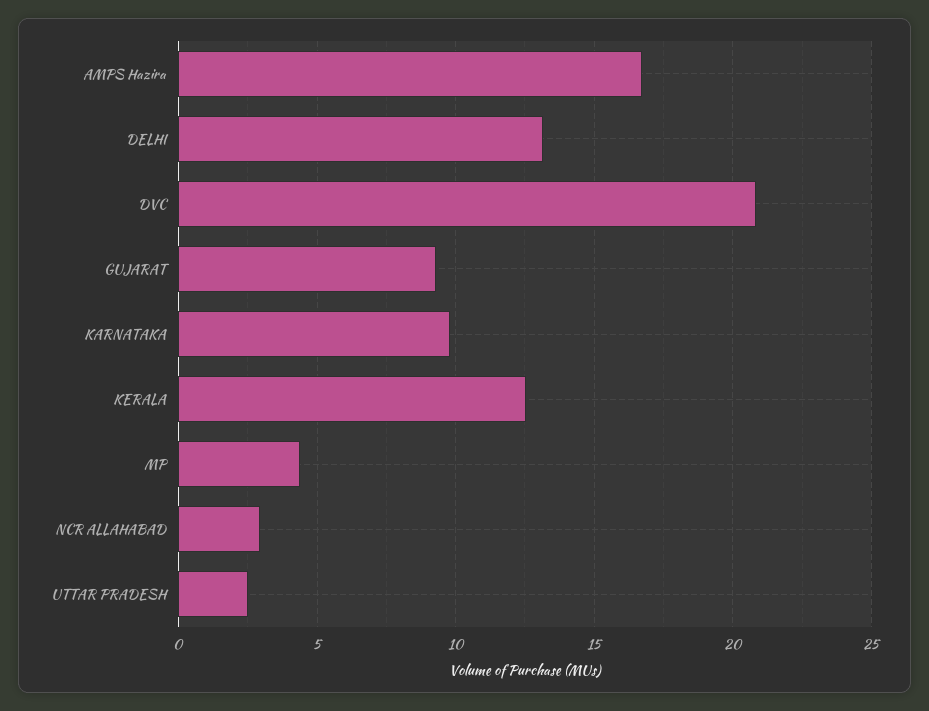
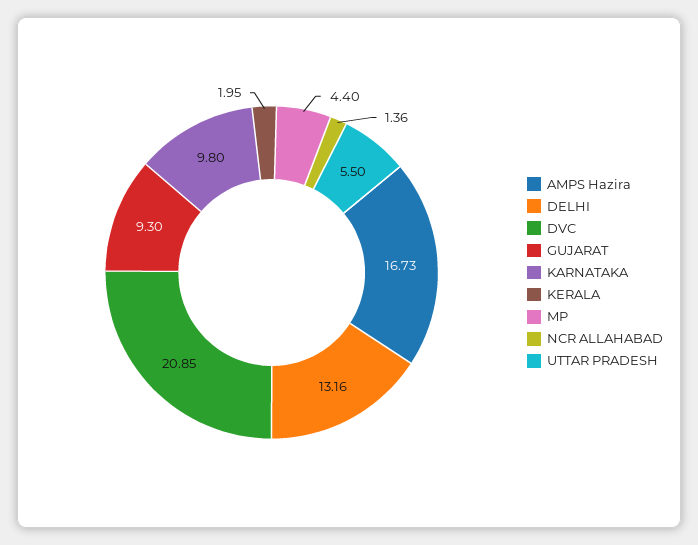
KERALA: 12.5 -> 1.95
NCR ALLAHABAD: 3 -> 1.36
UTTAR PRADESH: 2.5 -> 5.5

